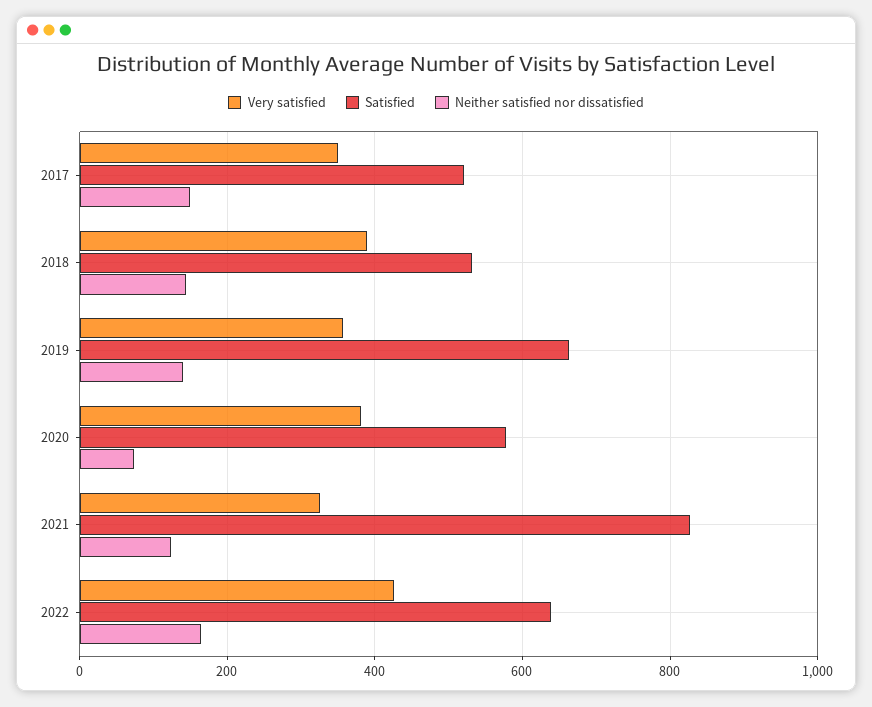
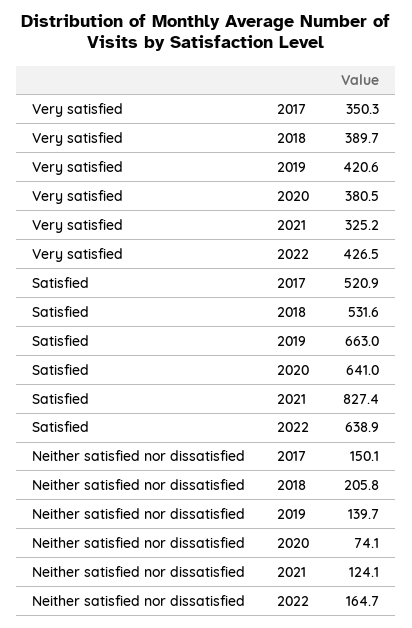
Neither satisfied nor dissatisfied, 2018: 140 -> 205.8
Very satisfied, 2019: 360 -> 420.6
Satisfied, 2020: 580 -> 641

